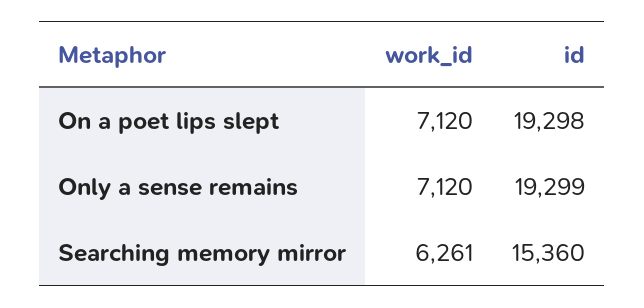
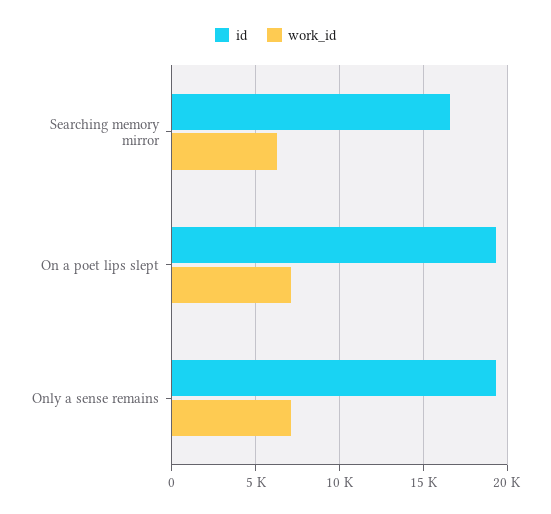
id, Searching memory mirror: 15360 -> 16500

